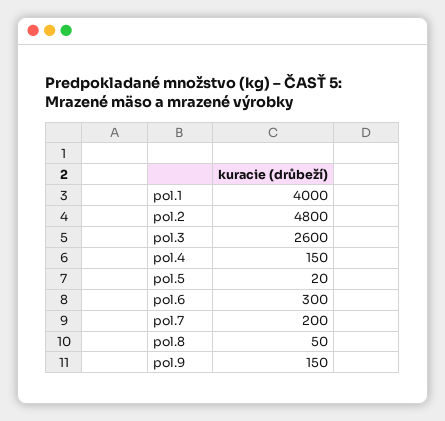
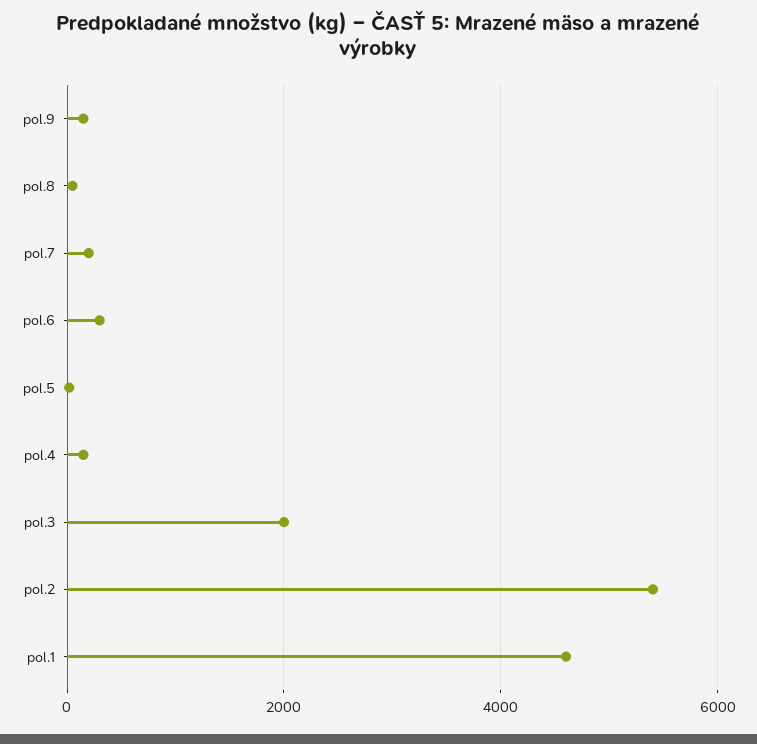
pol.1: 4000 -> 4600
pol.2: 4800 -> 5400
pol.3: 2600 -> 2000

